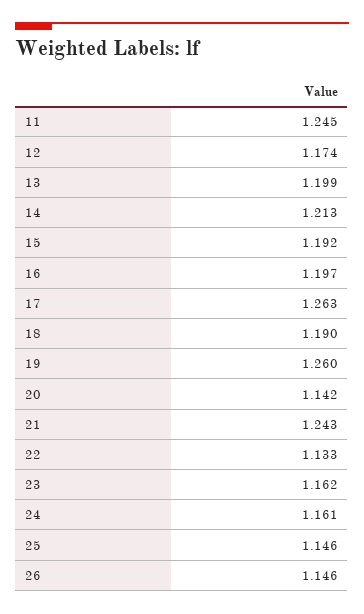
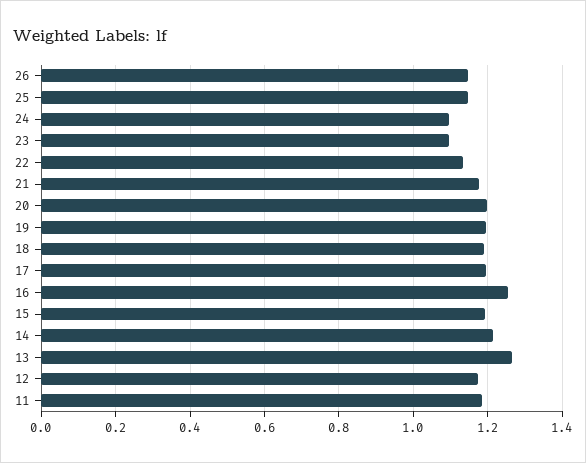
11: 1.245 -> 1.18
13: 1.199 -> 1.26
16: 1.197 -> 1.26
17: 1.263 -> 1.2
19: 1.26 -> 1.2
20: 1.142 -> 1.2
21: 1.243 -> 1.18
23: 1.162 -> 1.1
24: 1.161 -> 1.1

